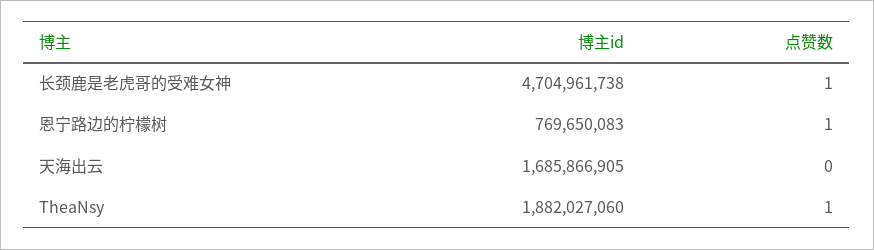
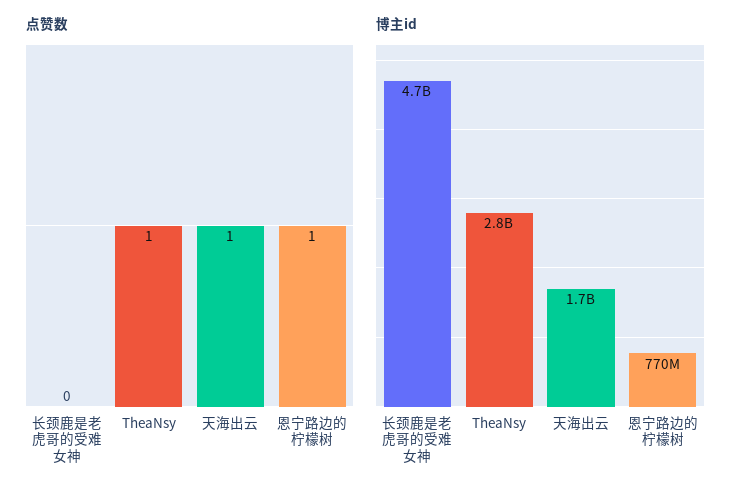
点赞数, 长颈鹿是老虎哥的受难女神: 1 -> 0
点赞数, 天海出云: 0 -> 1
博主id, TheaNsy: 1882027060 -> 2800000000

